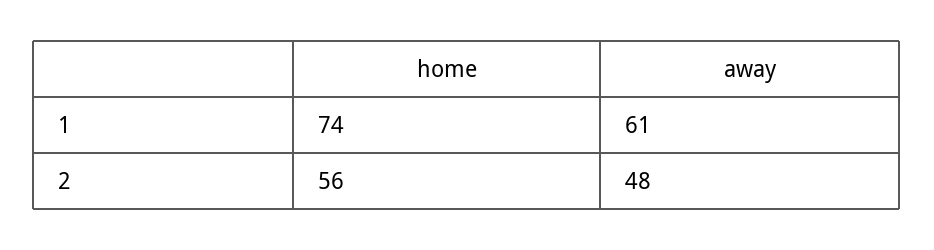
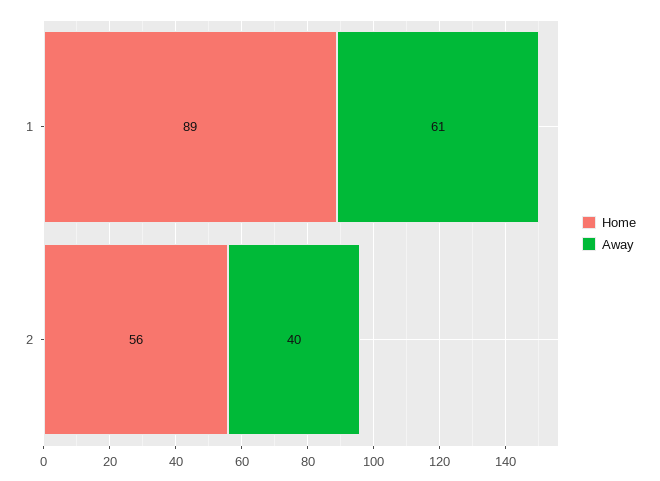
home, 1: 74 -> 89
away, 2: 48 -> 40

